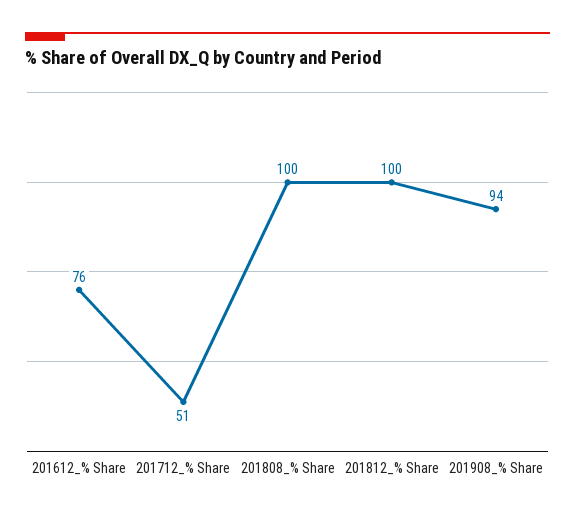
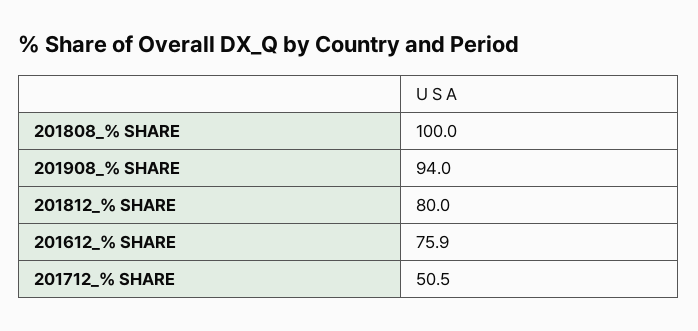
201812_% Share: 100 -> 80

